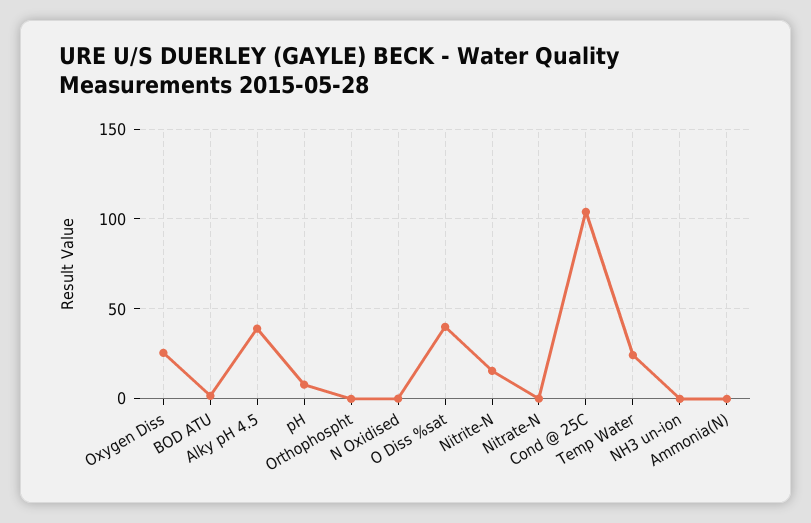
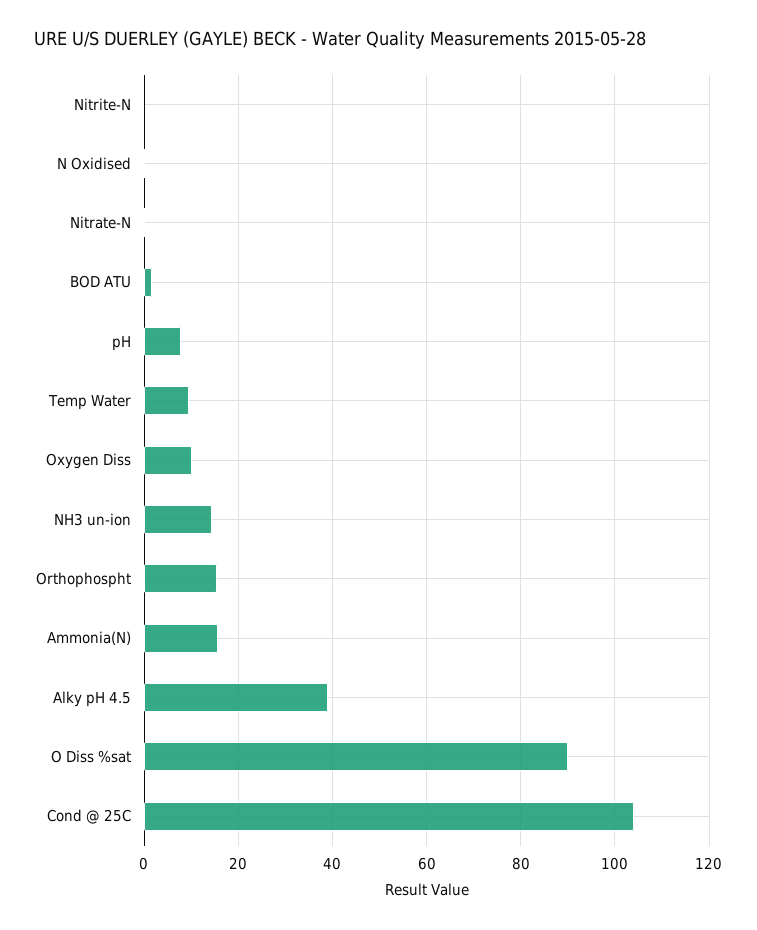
Oxygen Diss: 25 -> 10
Orthophospht: 0 -> 16
O Diss %sat: 40 -> 90
Nitrite-N: 15 -> 0
Temp Water: 25 -> 10
NH3 un-ion: 0 -> 14
Ammonia(N): 0 -> 16

